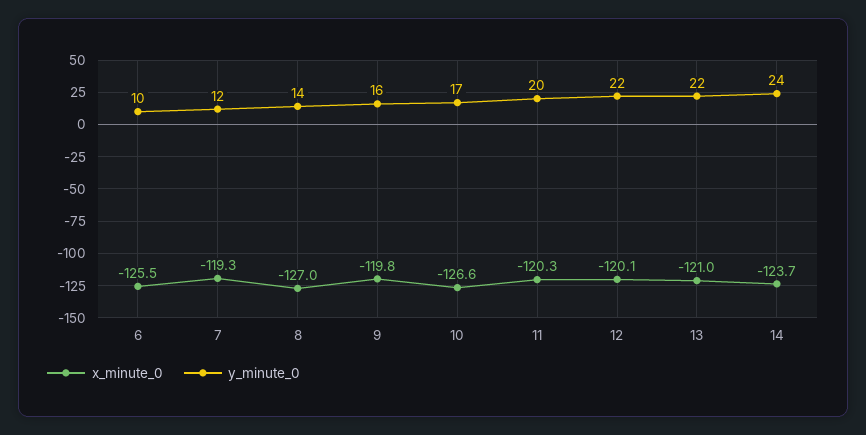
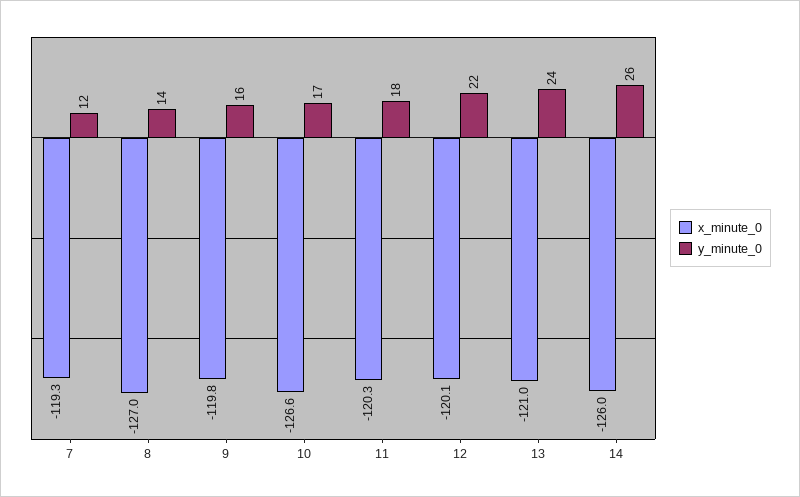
x_minute_0, 6: -125.5 -> none
y_minute_0, 6: 10 -> none
y_minute_0, 11: 20 -> 18
y_minute_0, 13: 22 -> 24
x_minute_0, 14: -123.7 -> -126
y_minute_0, 14: 24 -> 26

